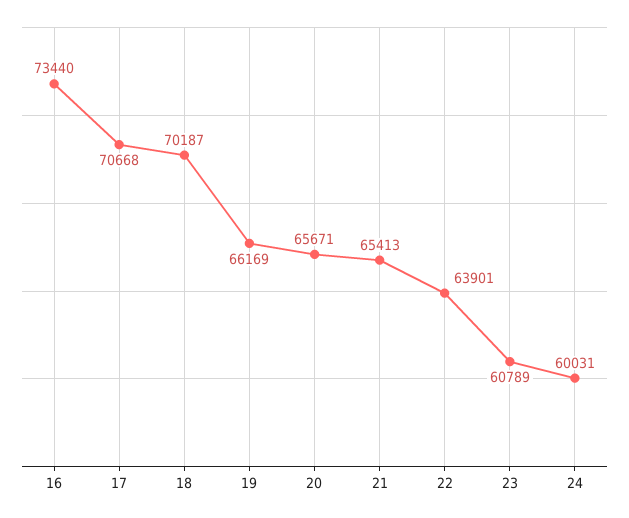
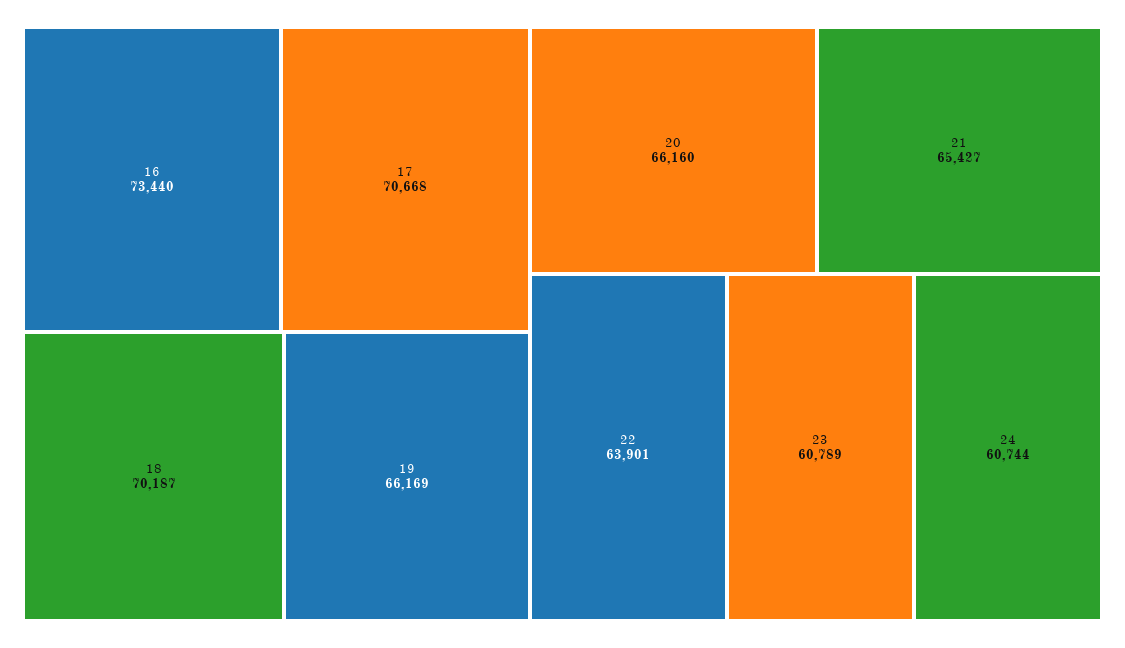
20: 65671 -> 66160
21: 65413 -> 65427
24: 60031 -> 60744

